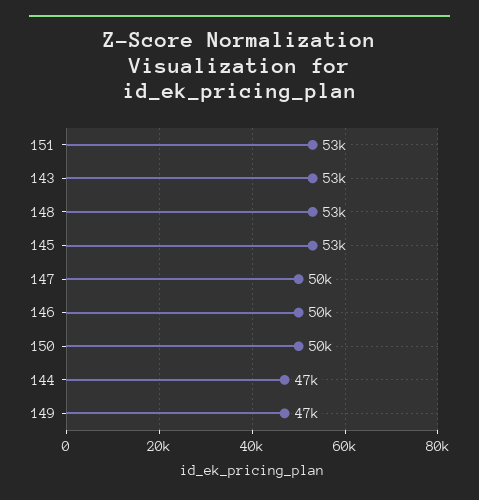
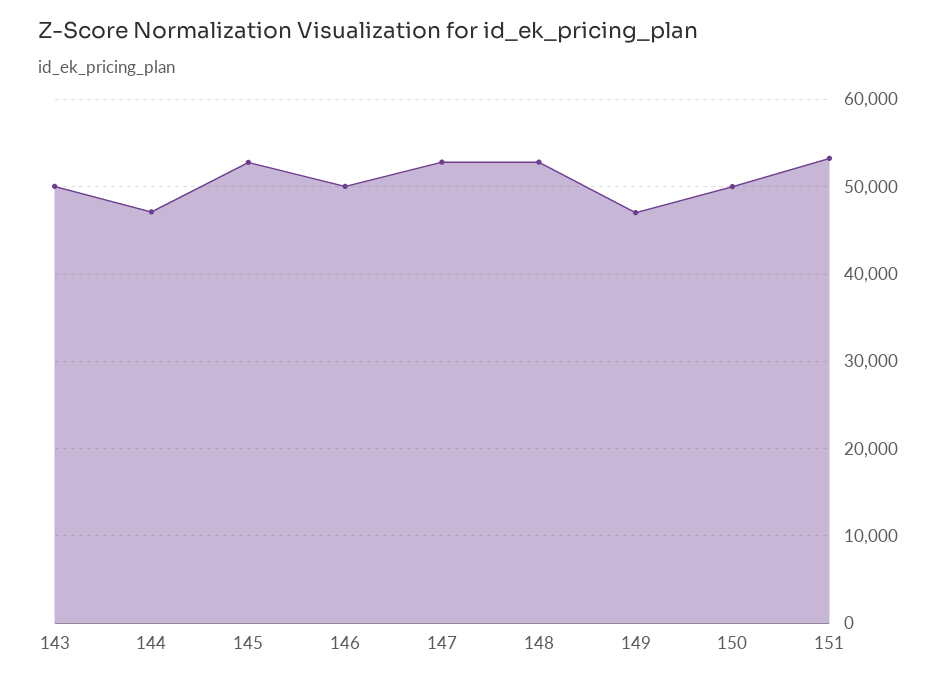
143: 53000 -> 50000
147: 50000 -> 53000

